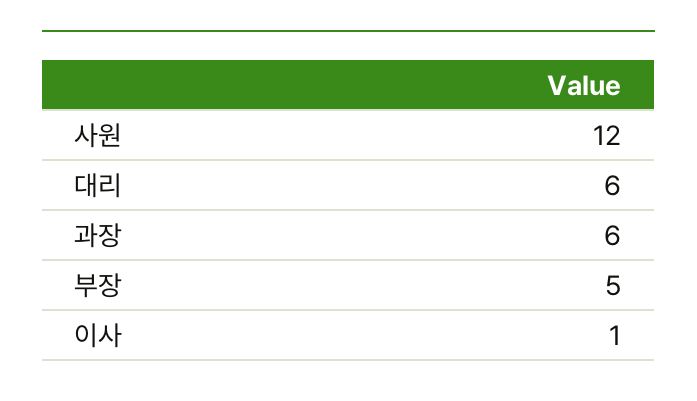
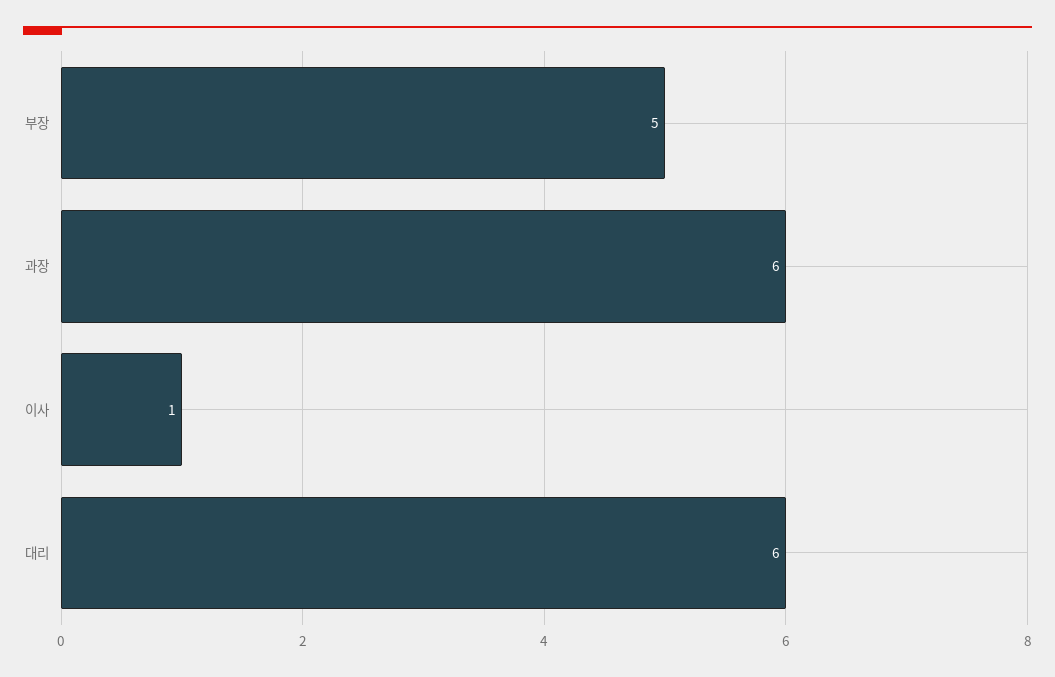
사원: 12 -> none

